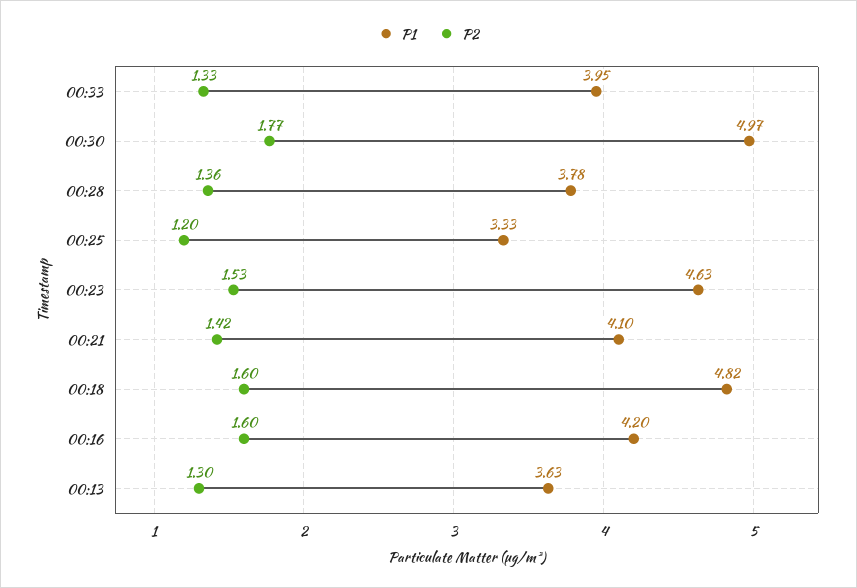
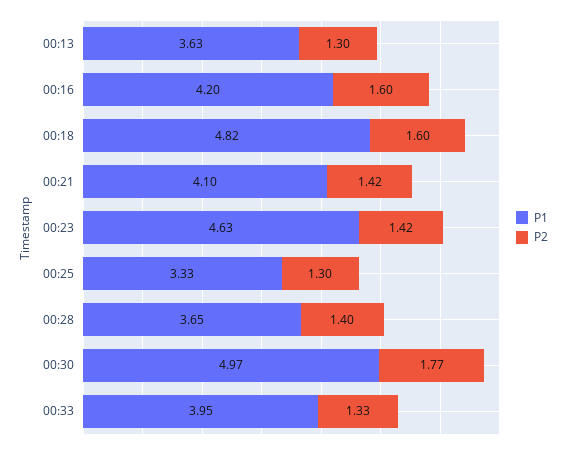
P1, 00:28: 3.78 -> 3.65
P2, 00:28: 1.36 -> 1.4
P2, 00:25: 1.2 -> 1.3
P2, 00:23: 1.53 -> 1.42

